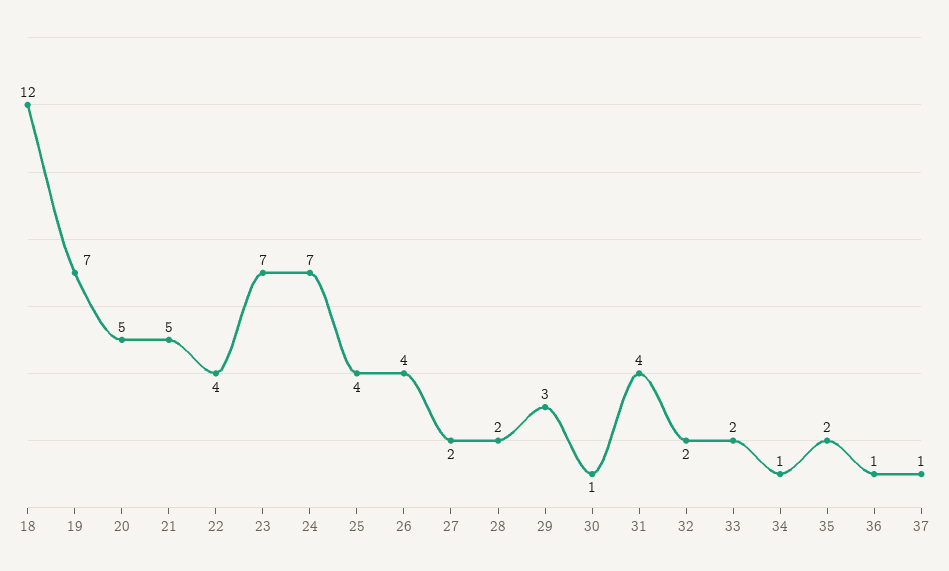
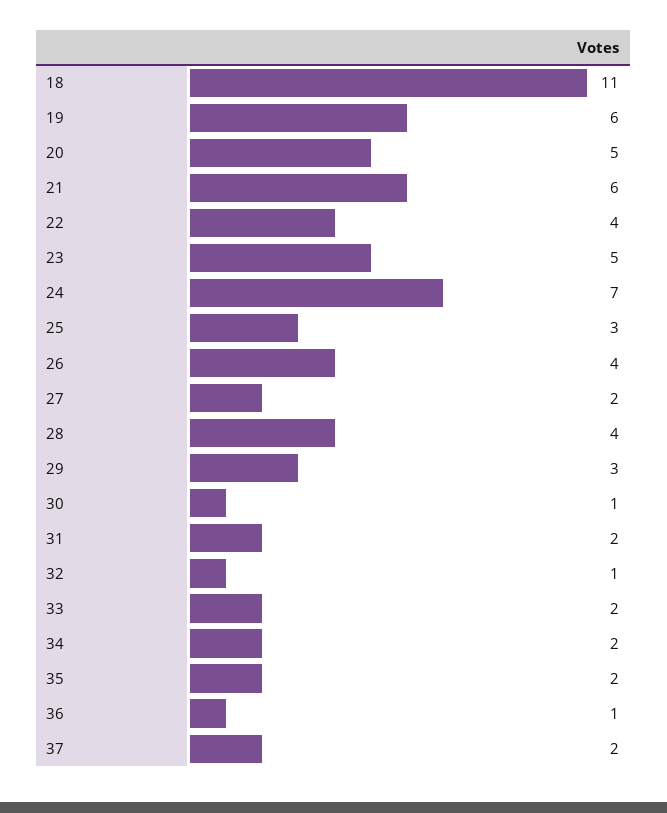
18: 12 -> 11
19: 7 -> 6
21: 5 -> 6
23: 7 -> 5
25: 4 -> 3
28: 2 -> 4
31: 4 -> 2
32: 2 -> 1
34: 1 -> 2
37: 1 -> 2

